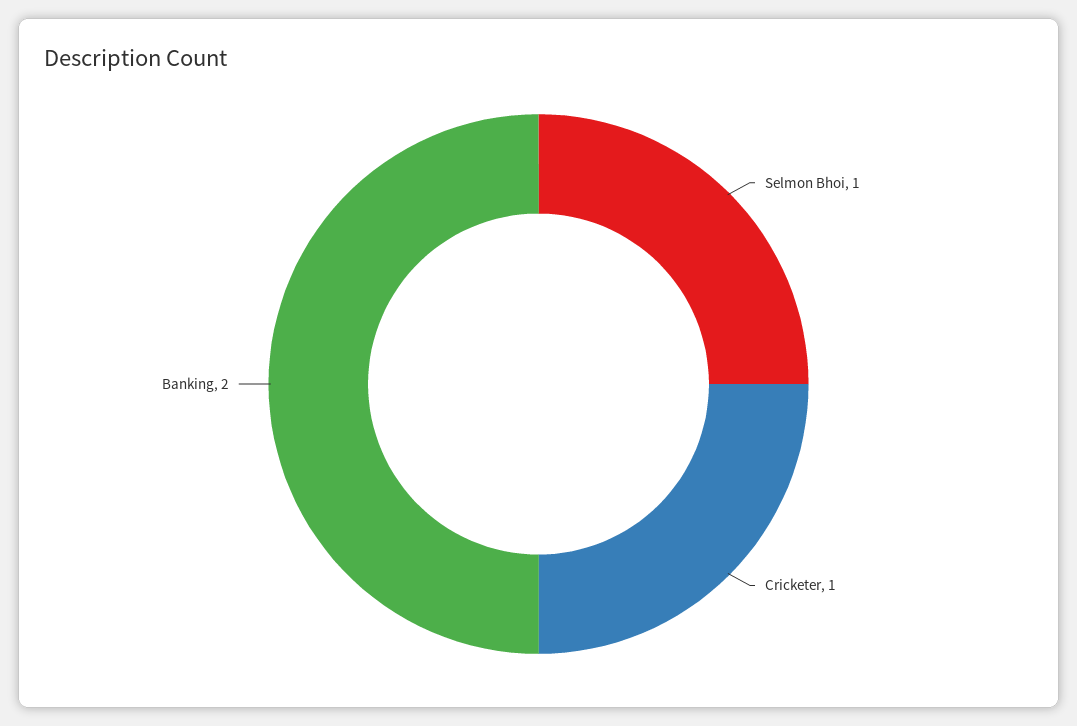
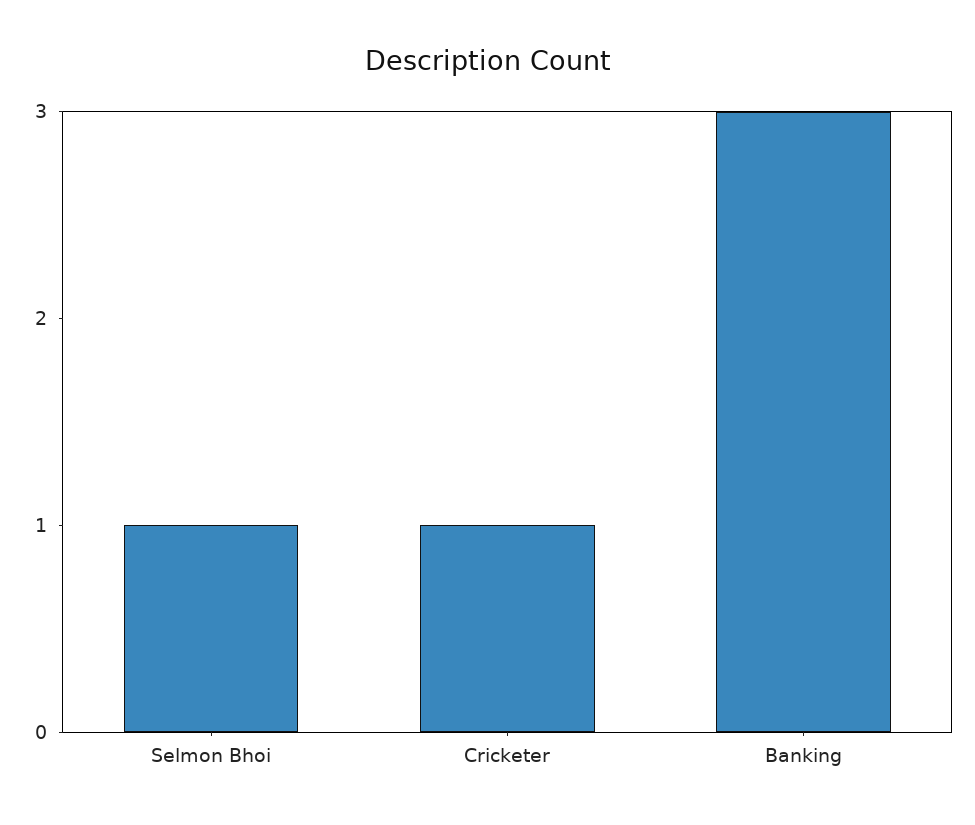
Banking: 2 -> 3

